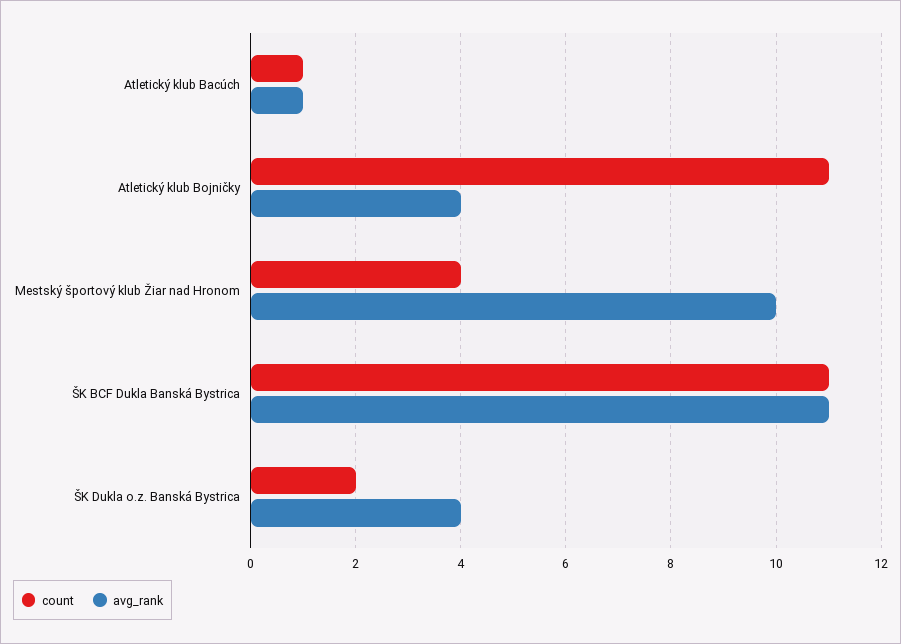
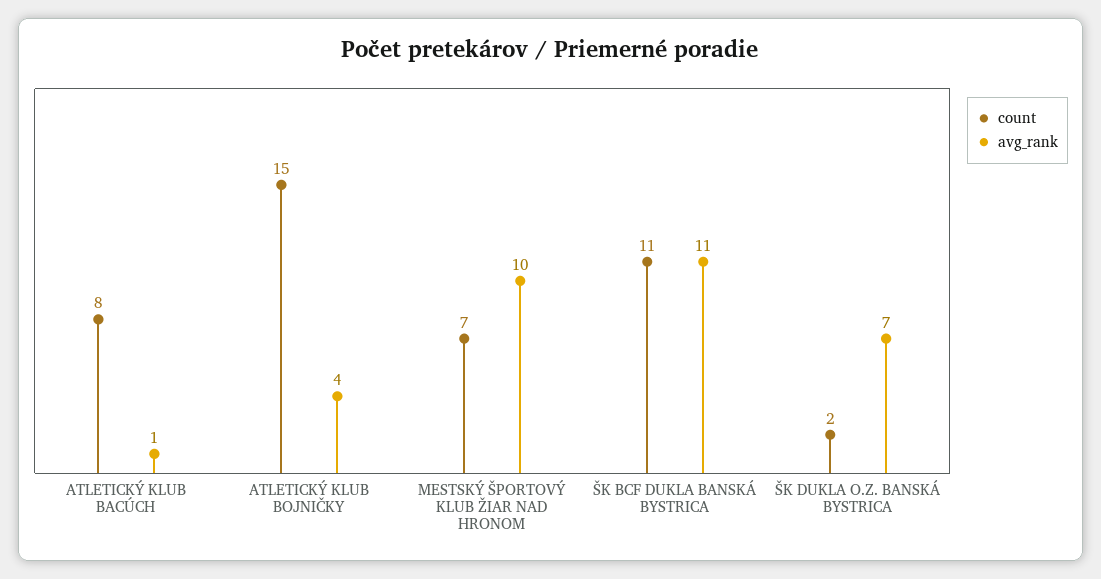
count, Atletický klub Bacúch: 1 -> 8
count, Atletický klub Bojničky: 11 -> 15
count, Mestský športový klub Žiar nad Hronom: 4 -> 7
avg_rank, ŠK Dukla o.z. Banská Bystrica: 4 -> 7

